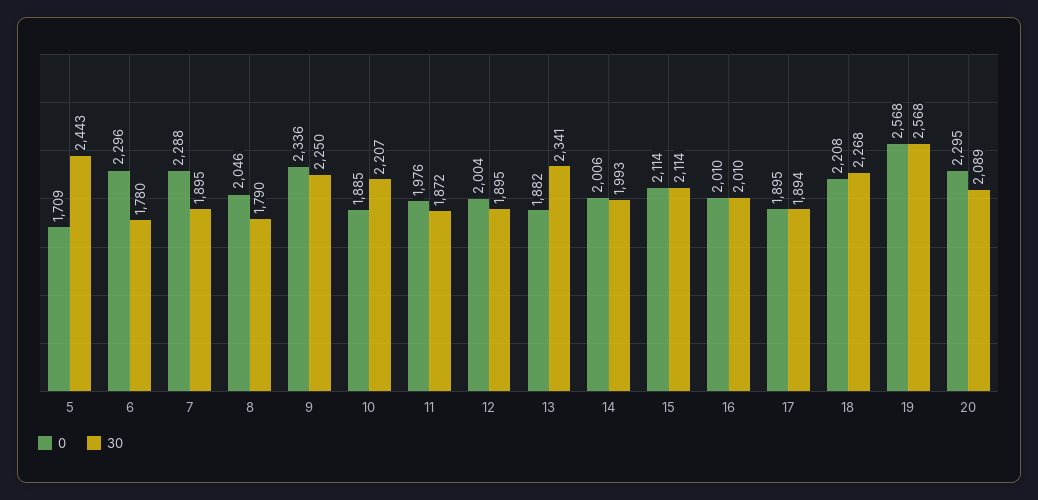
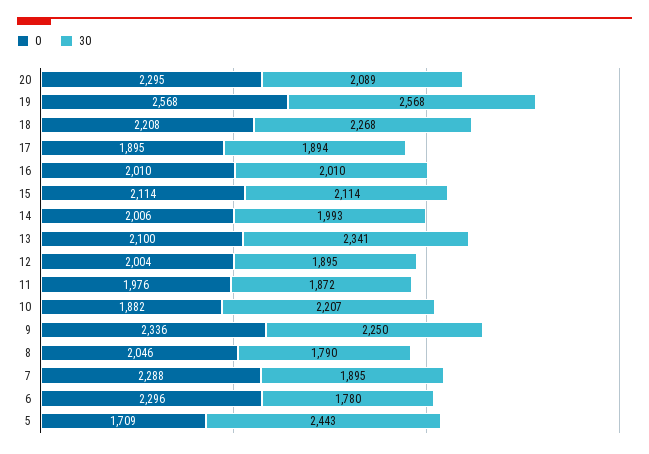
0, 10: 1885 -> 1882
0, 13: 1882 -> 2100

